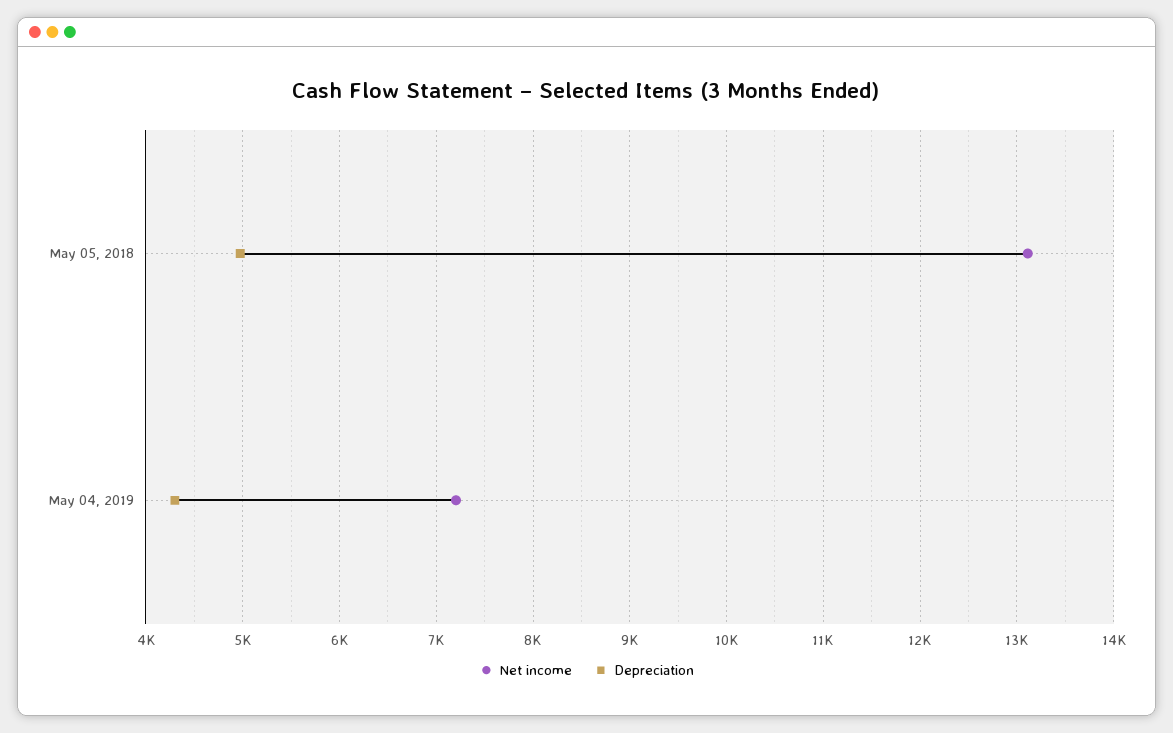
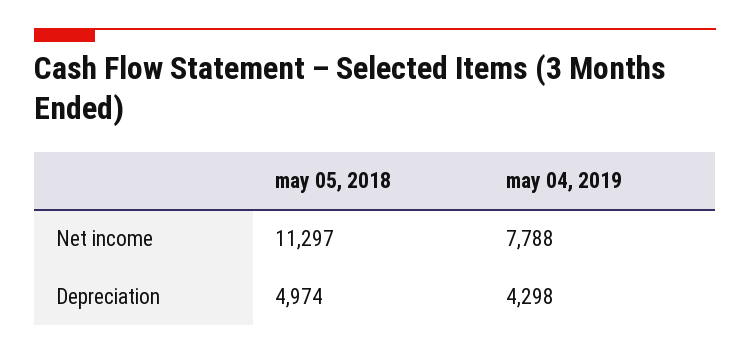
Net income, May 05, 2018: 13100 -> 11297
Net income, May 04, 2019: 7200 -> 7788

